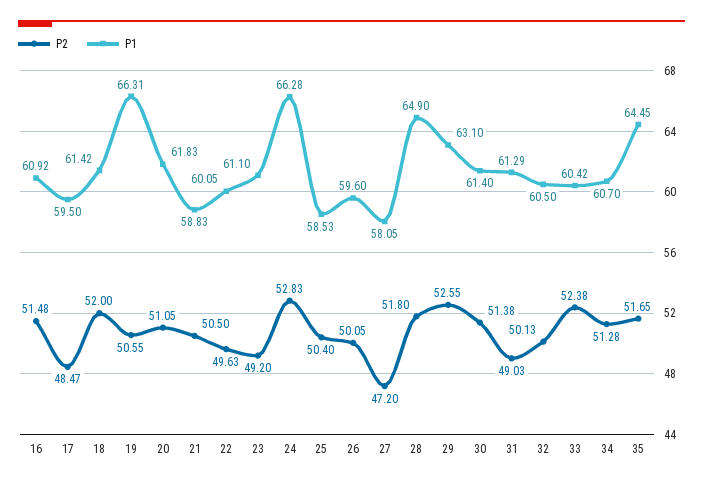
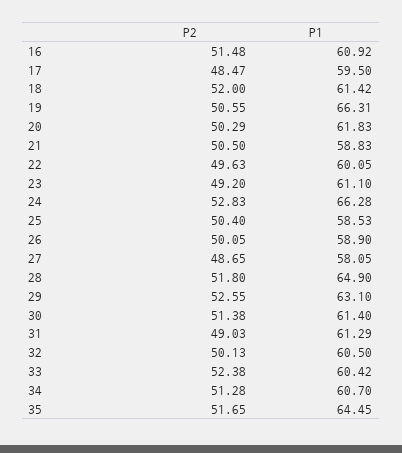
P2, 20: 51.05 -> 50.29
P1, 26: 59.6 -> 58.9
P2, 27: 47.2 -> 48.65

